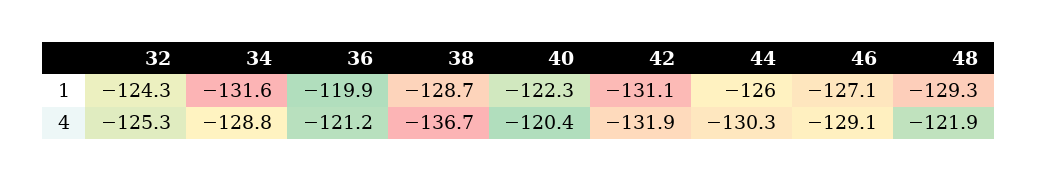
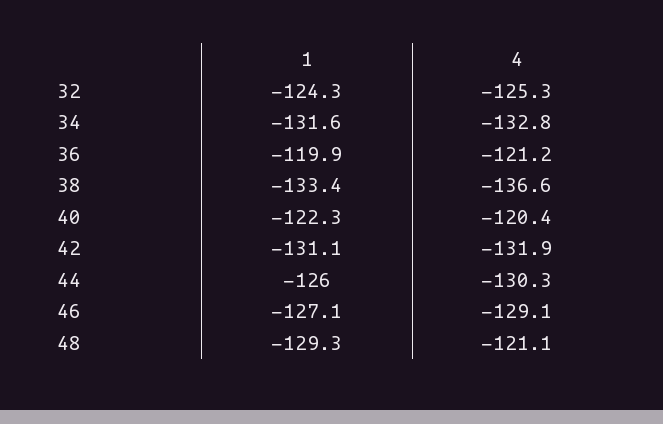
38, 1: -128.7 -> -133.4
34, 4: -128.8 -> -132.8
38, 4: -136.7 -> -136.6
48, 4: -121.9 -> -121.1

